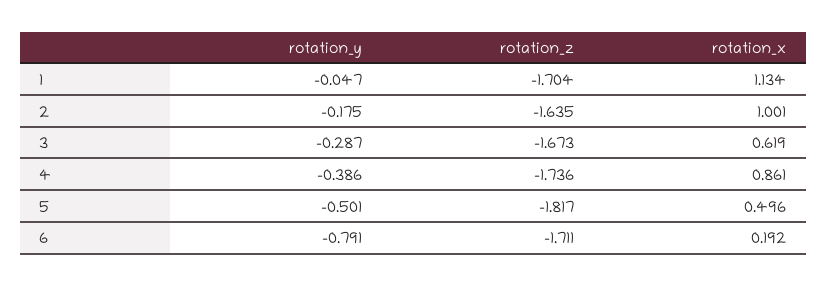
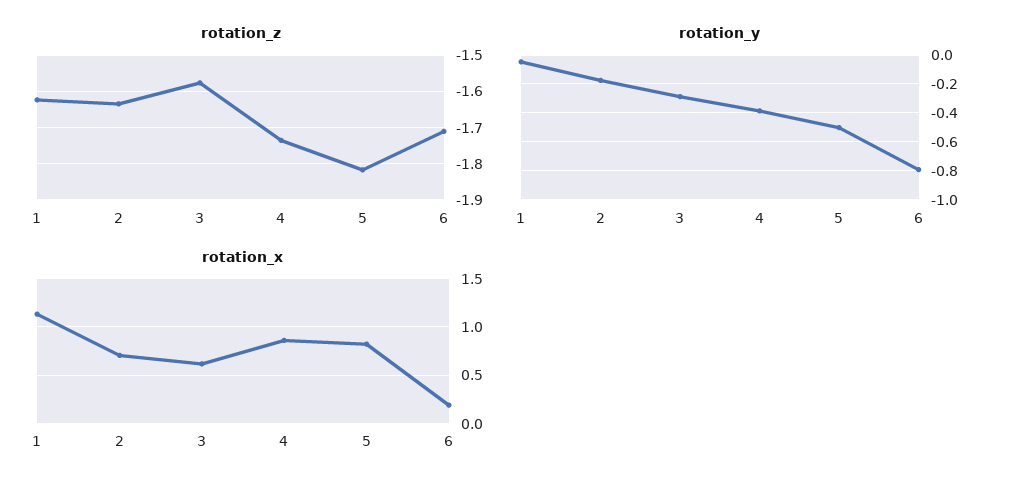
rotation_z, 1: -1.704 -> -1.62
rotation_x, 2: 1.001 -> 0.7
rotation_z, 3: -1.673 -> -1.58
rotation_x, 5: 0.496 -> 0.8

